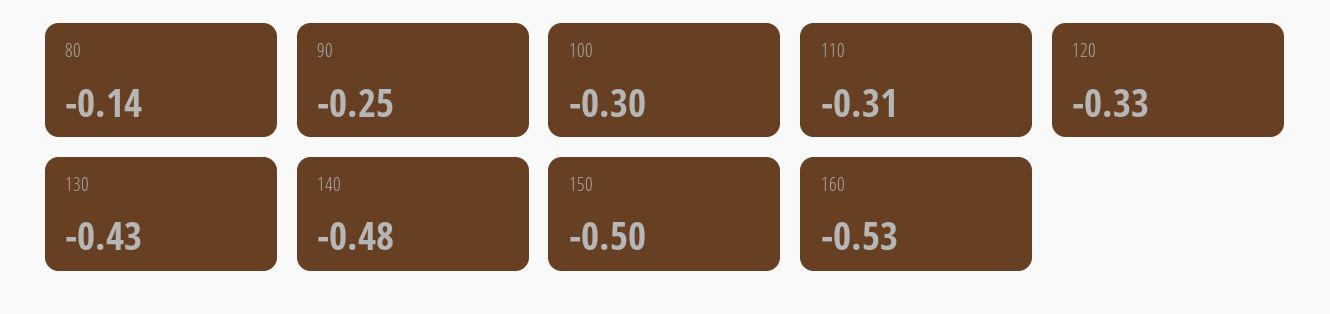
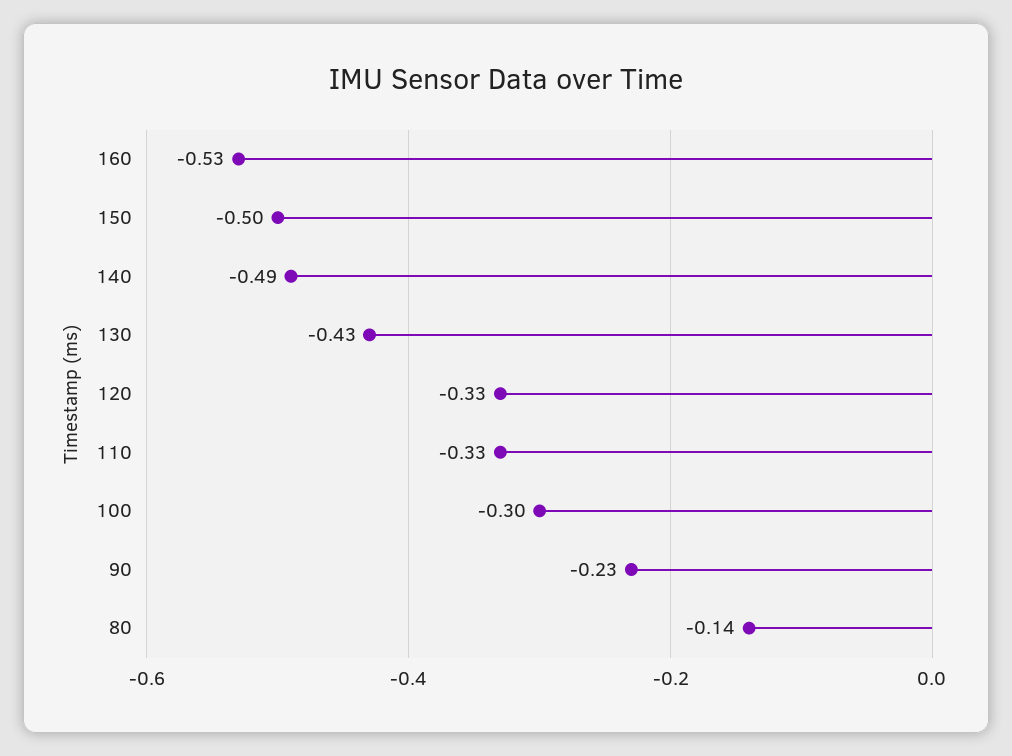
90: -0.25 -> -0.23
110: -0.31 -> -0.33
140: -0.48 -> -0.49

